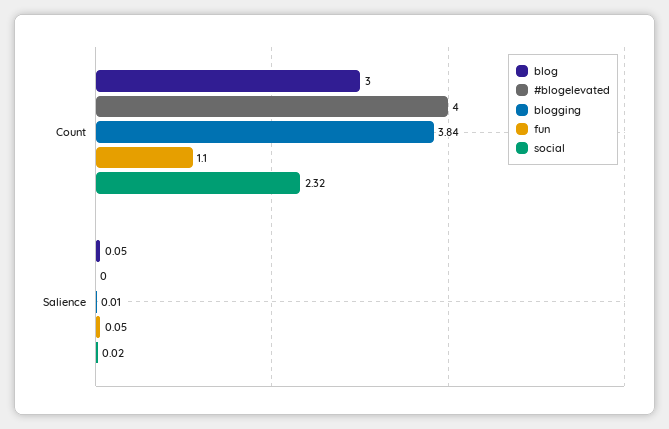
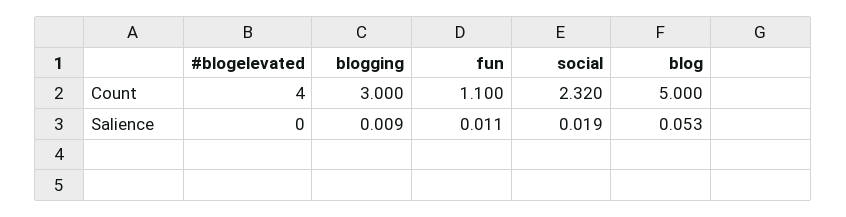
blog, Count: 3 -> 5
blogging, Count: 3.84 -> 3
fun, Salience: 0.05 -> 0.011

